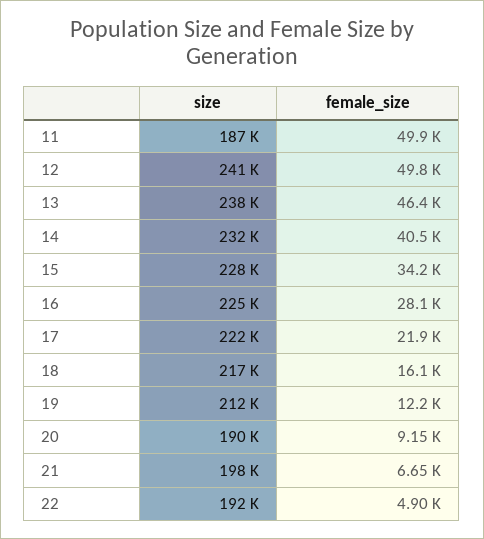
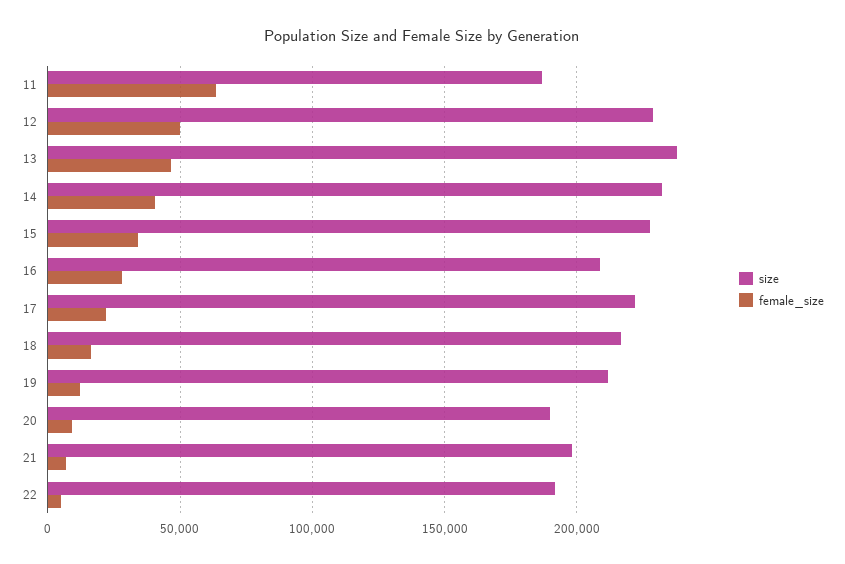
female_size, 11: 49900 -> 65000
size, 12: 241000 -> 230000
size, 16: 225000 -> 210000

